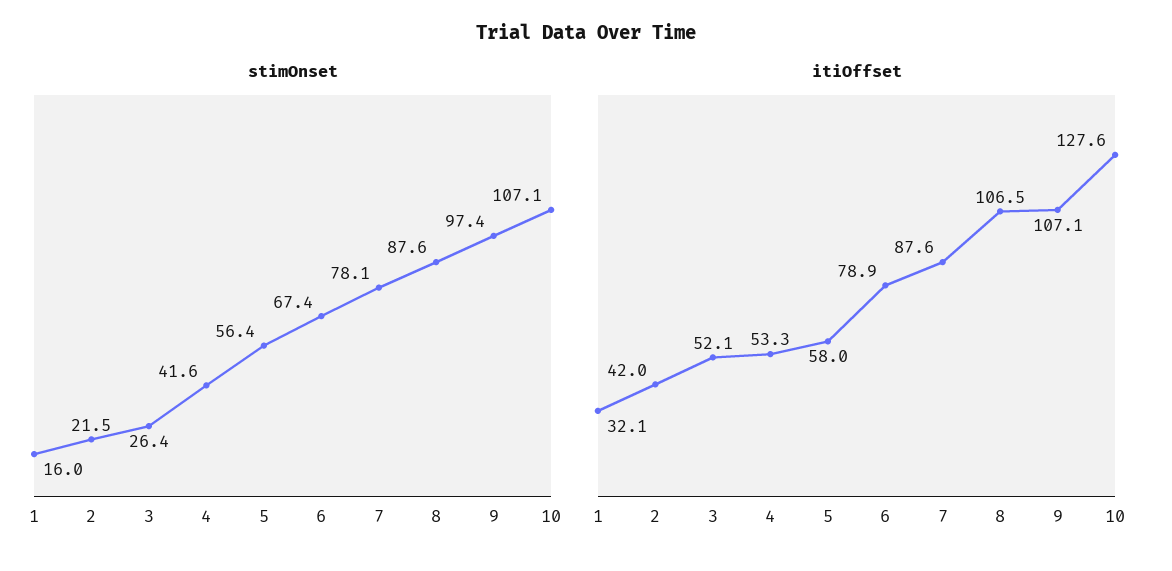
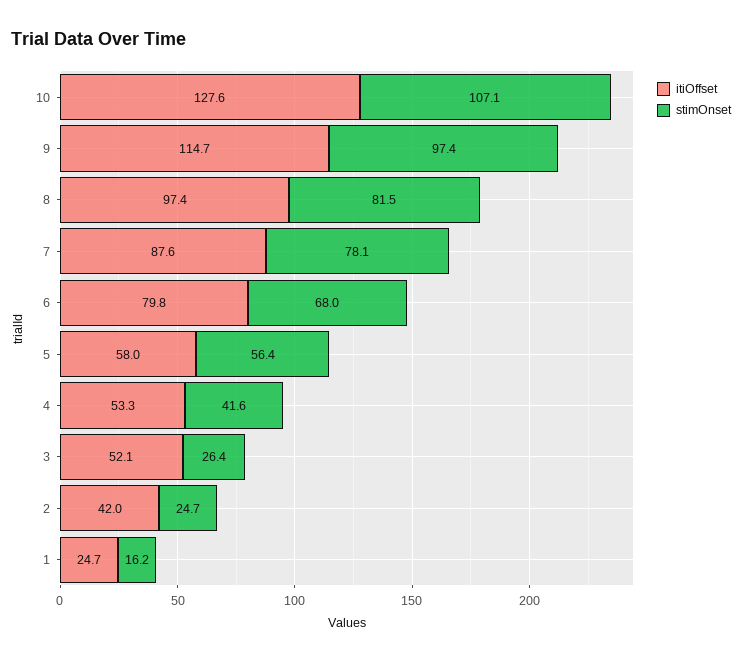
stimOnset, 1: 16 -> 16.2
stimOnset, 2: 21.5 -> 24.7
stimOnset, 6: 67.4 -> 68
stimOnset, 8: 87.6 -> 81.5
itiOffset, 1: 32.1 -> 24.7
itiOffset, 6: 78.9 -> 79.8
itiOffset, 8: 106.5 -> 97.4
itiOffset, 9: 107.1 -> 114.7

